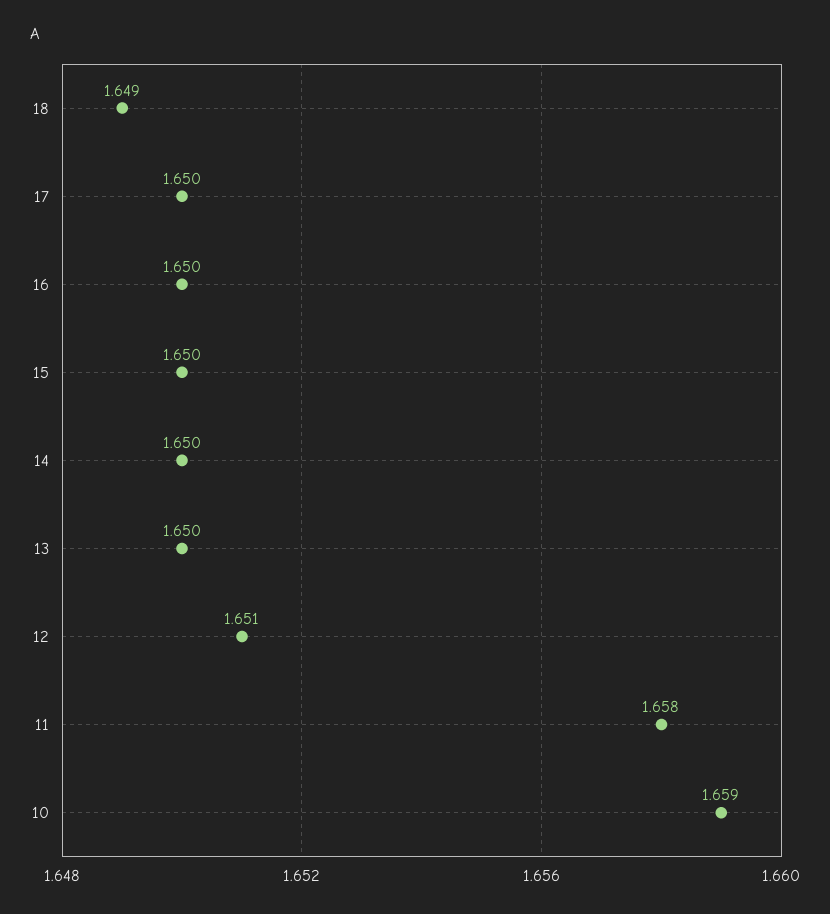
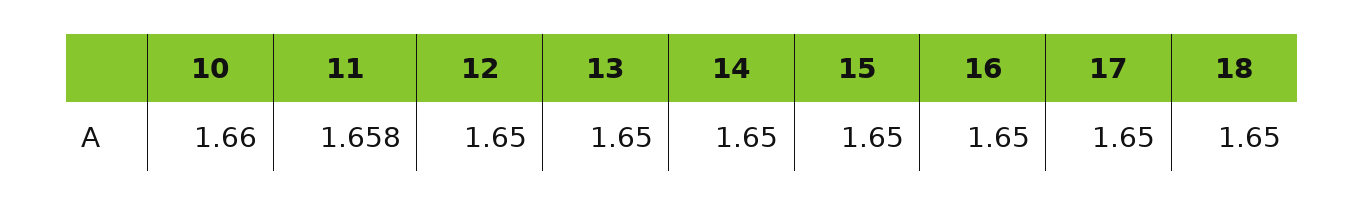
18: 1.649 -> 1.65
12: 1.651 -> 1.65
10: 1.659 -> 1.66

